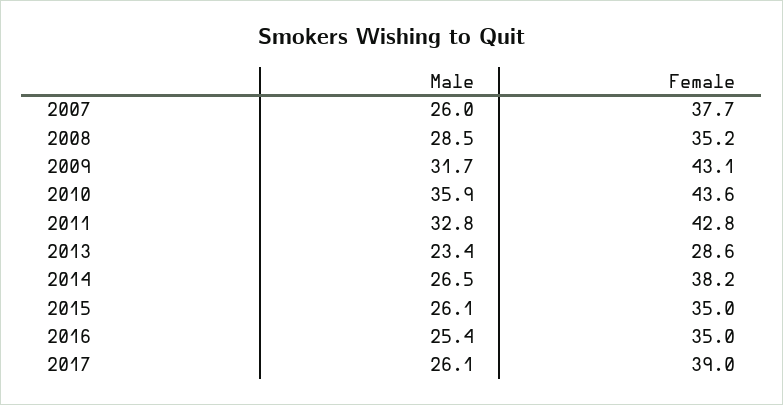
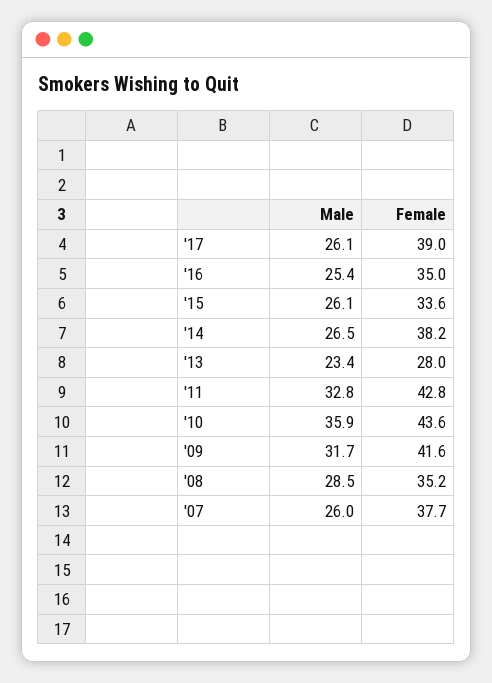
Female, 2009: 43.1 -> 41.6
Female, 2013: 28.6 -> 28
Female, 2015: 35 -> 33.6

